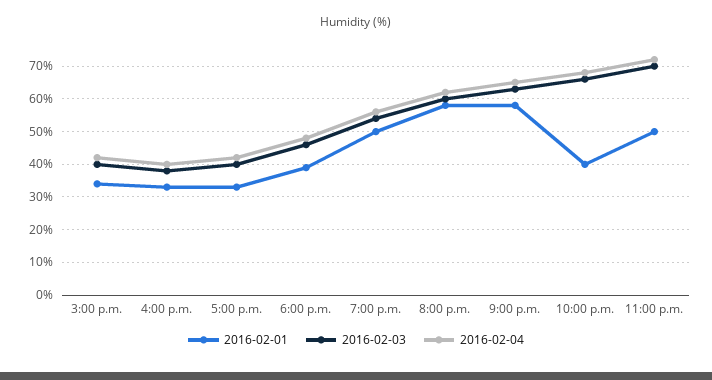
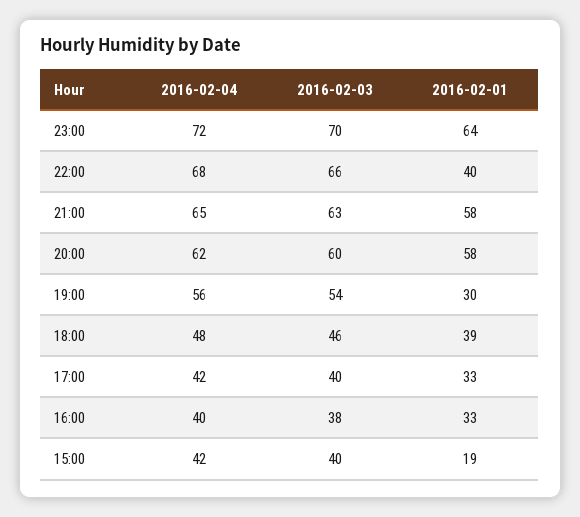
2016-02-01, 3:00 p.m.: 35 -> 19
2016-02-01, 7:00 p.m.: 50 -> 30
2016-02-01, 11:00 p.m.: 50 -> 64

